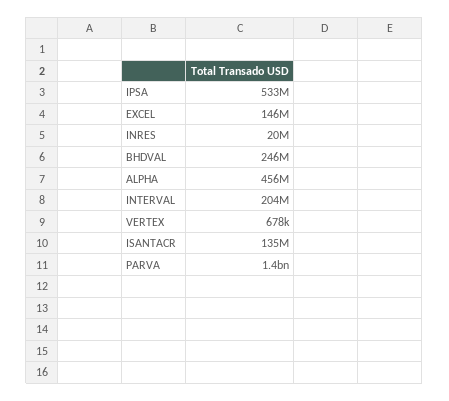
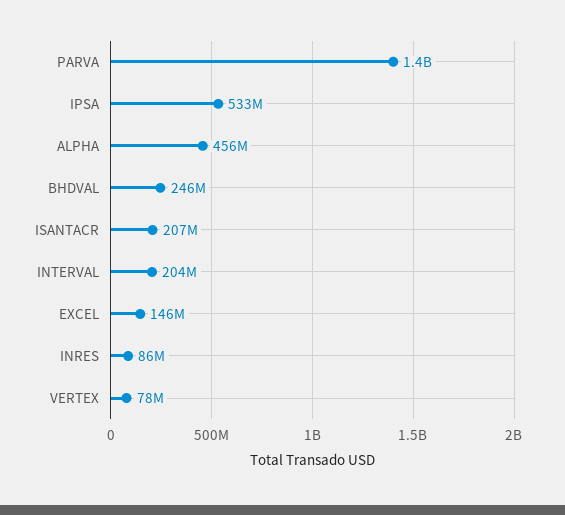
INRES: 20000000 -> 86000000
VERTEX: 678000 -> 78000000
ISANTACR: 135000000 -> 207000000

